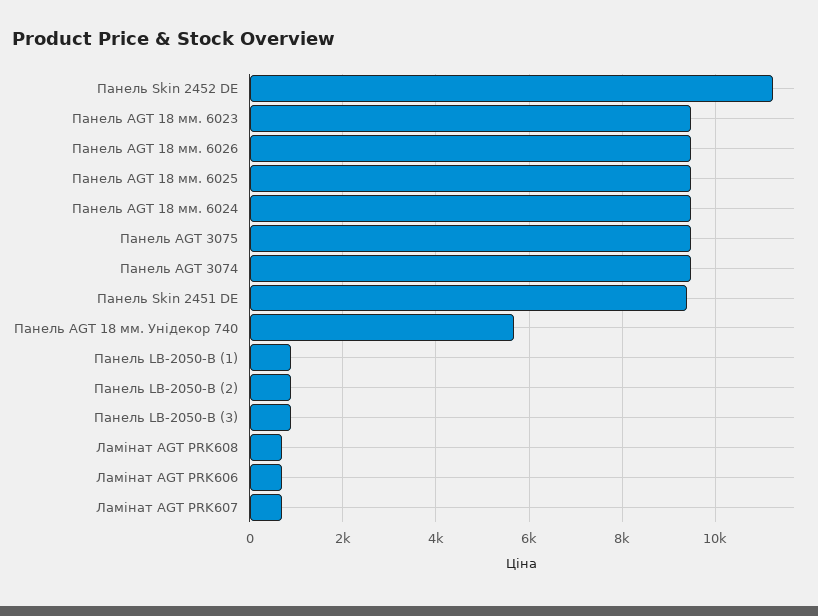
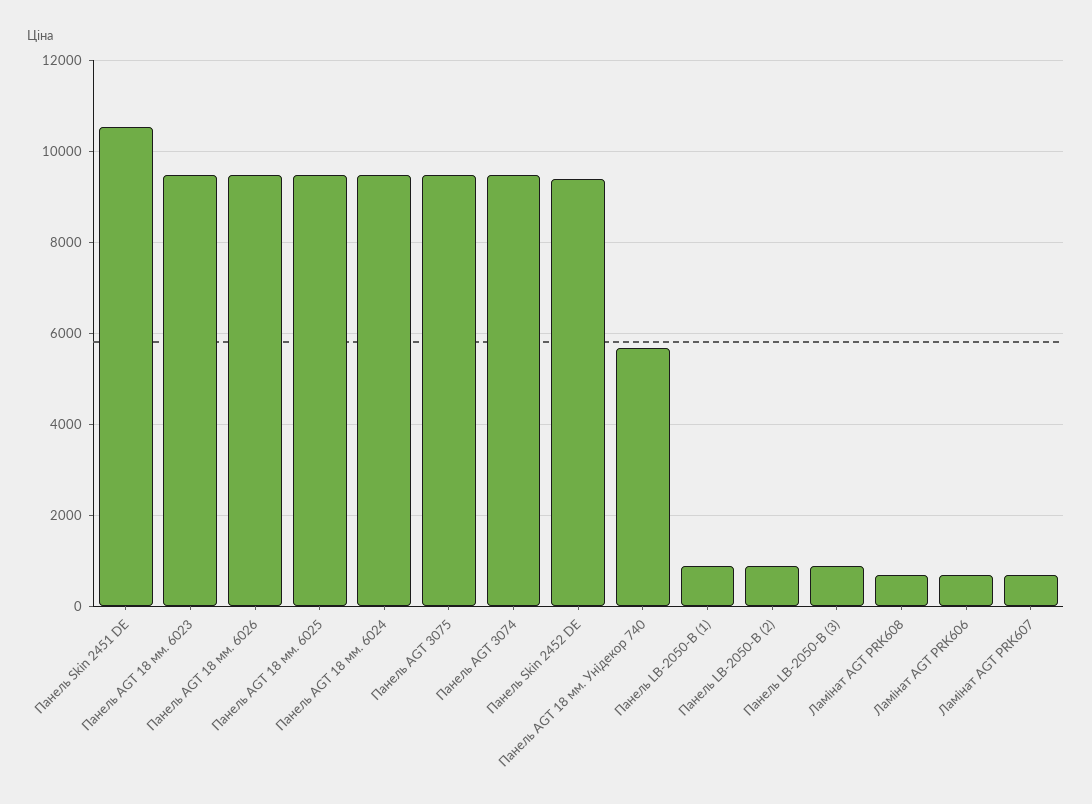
Панель Skin 2452 DE: 11200 -> 9400
Панель Skin 2451 DE: 9400 -> 10600

